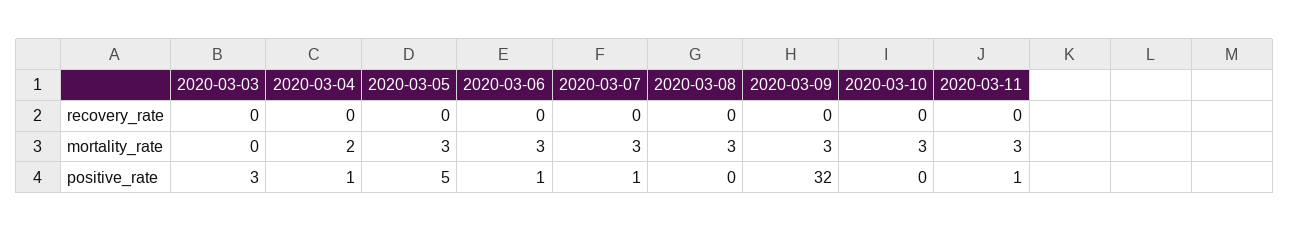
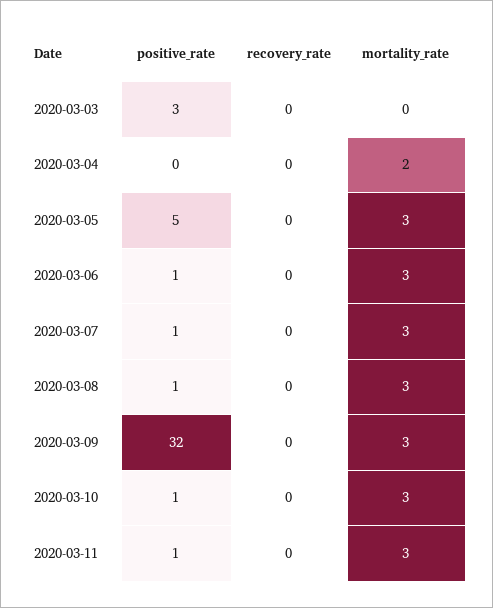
2020-03-04, positive_rate: 1 -> 0
2020-03-08, positive_rate: 0 -> 1
2020-03-10, positive_rate: 0 -> 1

